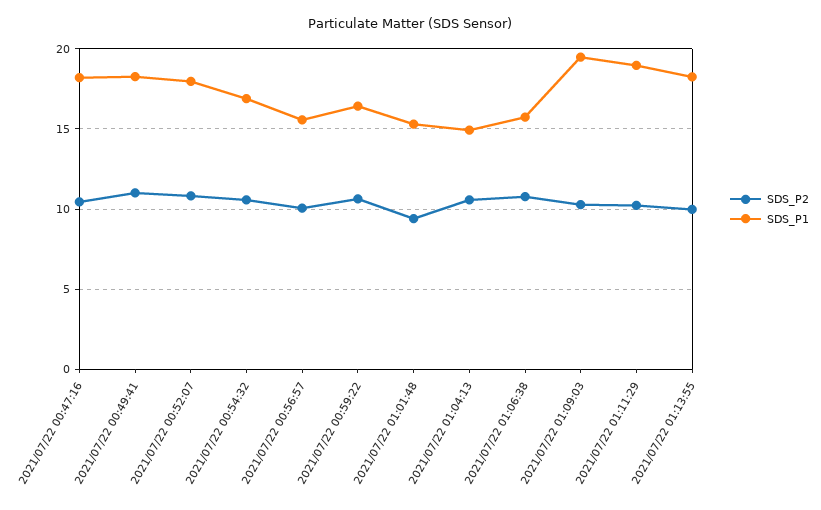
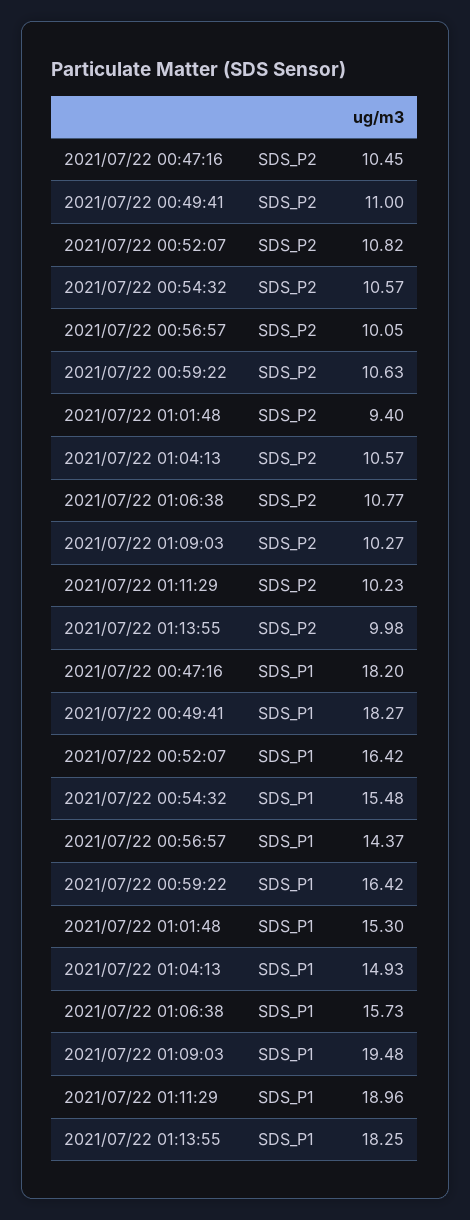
SDS_P1, 2021/07/22 00:52:07: 18 -> 16.42
SDS_P1, 2021/07/22 00:54:32: 17 -> 15.48
SDS_P1, 2021/07/22 00:56:57: 15.5 -> 14.37

